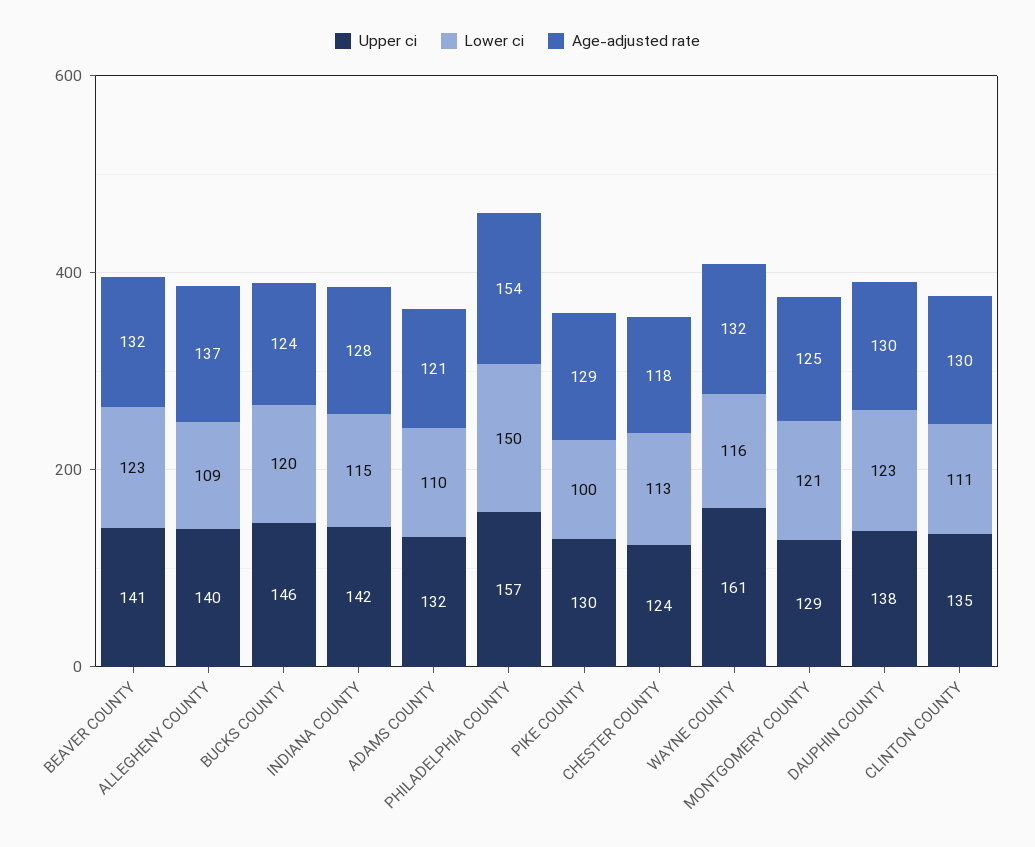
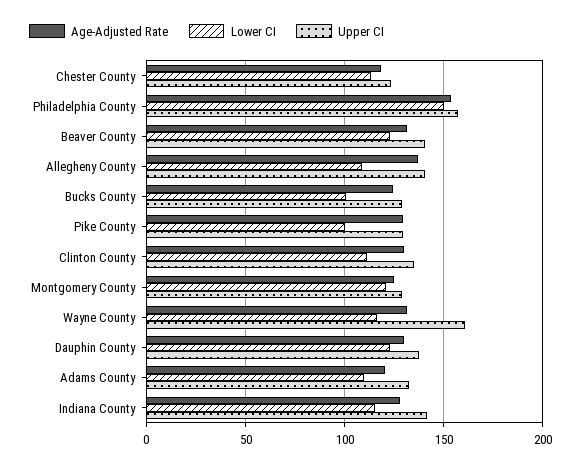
Upper ci, BUCKS COUNTY: 146 -> 130
Lower ci, BUCKS COUNTY: 120 -> 100

